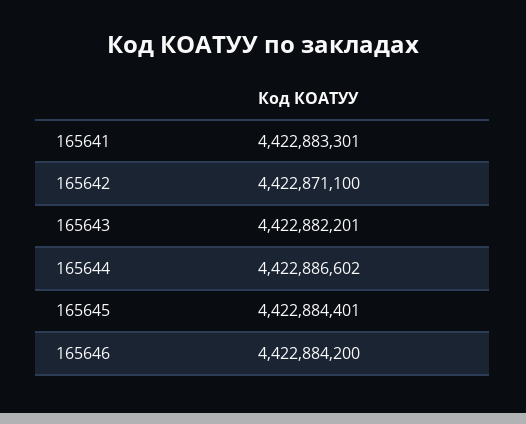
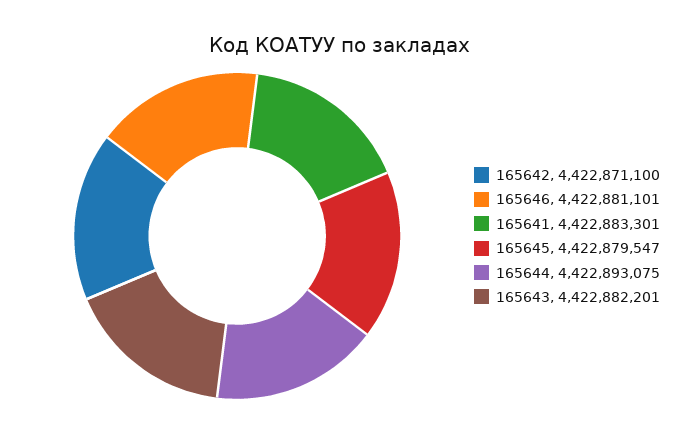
165644: 4422886602 -> 4422893075
165645: 4422884401 -> 4422879547
165646: 4422884200 -> 4422881101

